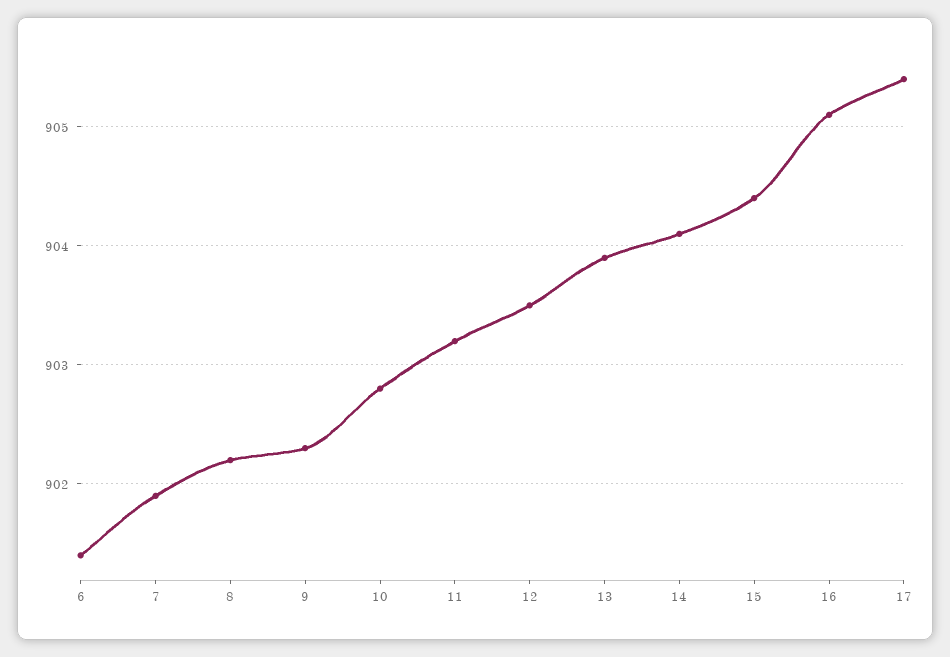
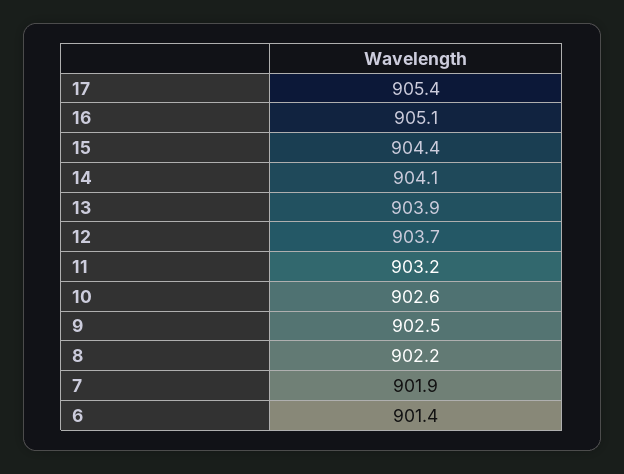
9: 902.3 -> 902.5
10: 902.8 -> 902.6
12: 903.5 -> 903.7

